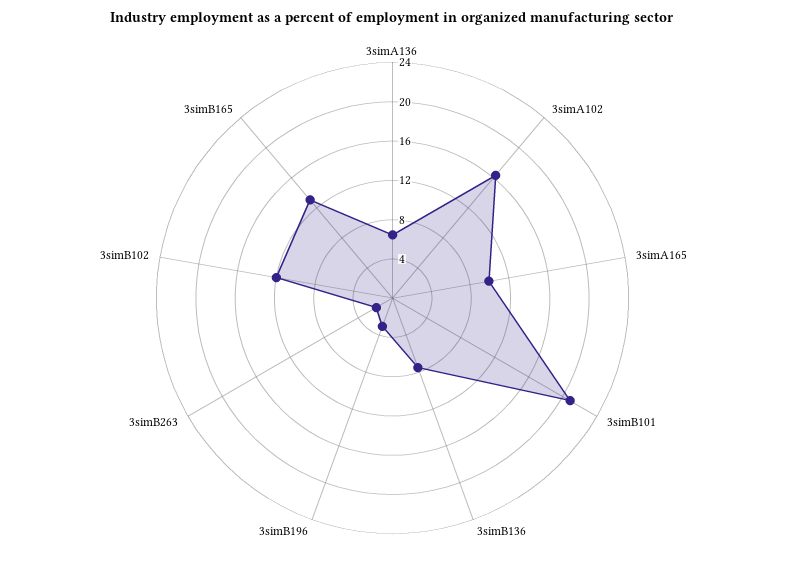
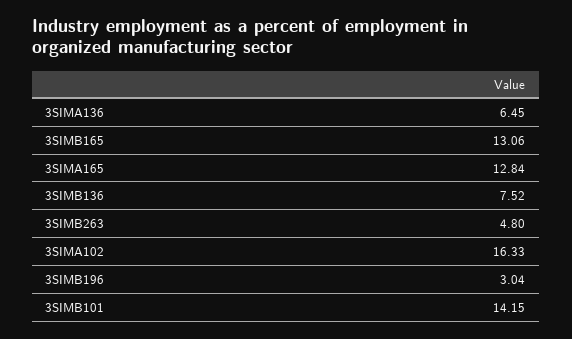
3simA165: 10 -> 12.84
3simB101: 21 -> 14.15
3simB263: 2 -> 4.8
3simB102: 12 -> none

